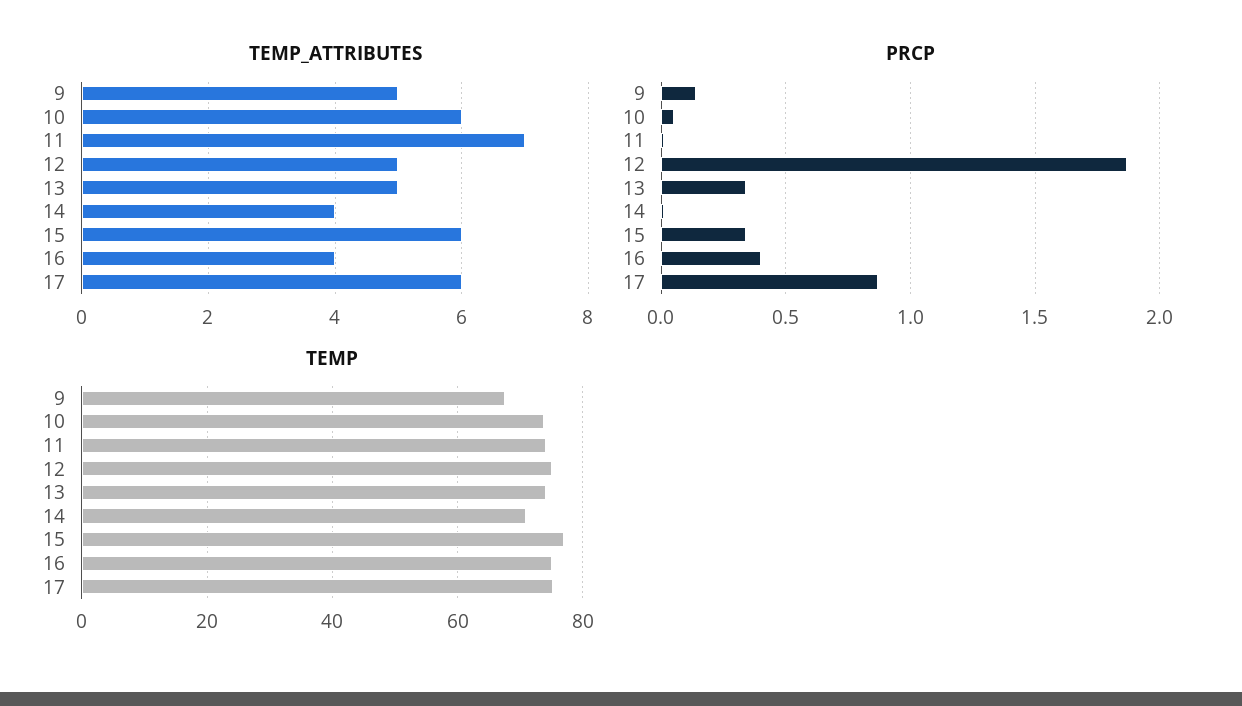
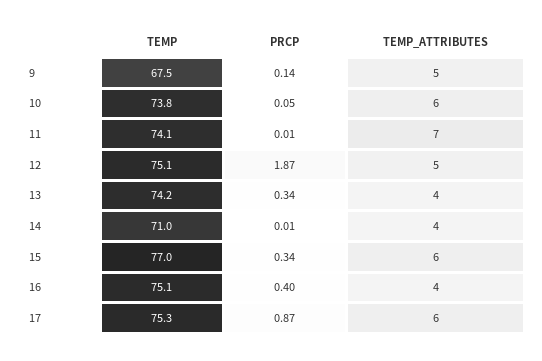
TEMP_ATTRIBUTES, 13: 5 -> 4

